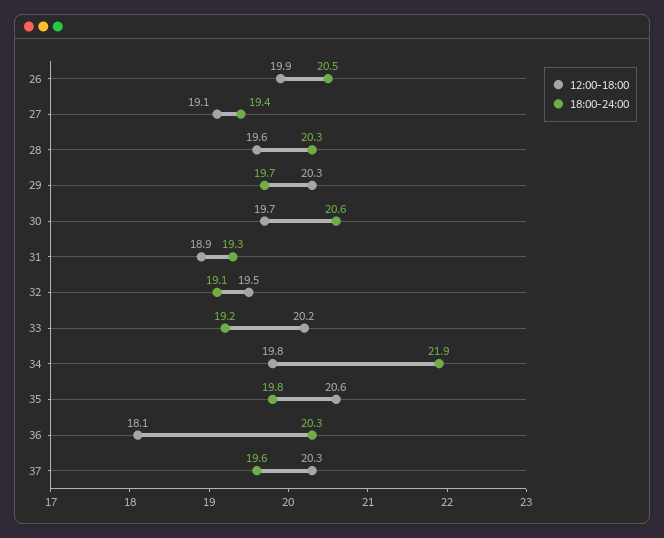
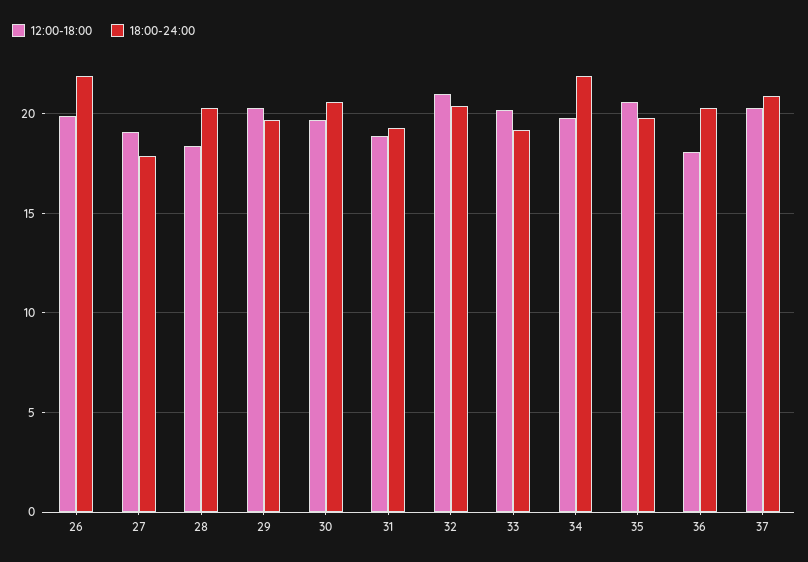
18:00-24:00, 26: 20.5 -> 22
18:00-24:00, 27: 19.4 -> 18
12:00-18:00, 28: 19.6 -> 18.5
12:00-18:00, 32: 19.5 -> 21
18:00-24:00, 32: 19.1 -> 20.5
18:00-24:00, 37: 19.6 -> 21

